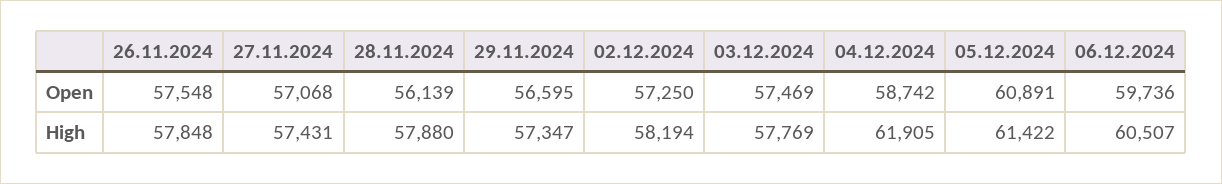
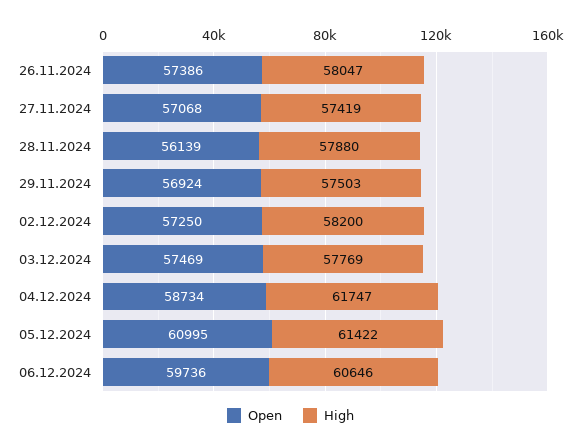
Open, 26.11.2024: 57548 -> 57386
Open, 29.11.2024: 56595 -> 56924
Open, 04.12.2024: 58742 -> 58734
Open, 05.12.2024: 60891 -> 60995
High, 26.11.2024: 57848 -> 58047
High, 27.11.2024: 57431 -> 57419
High, 29.11.2024: 57347 -> 57503
High, 02.12.2024: 58194 -> 58200
High, 04.12.2024: 61905 -> 61747
High, 06.12.2024: 60507 -> 60646

